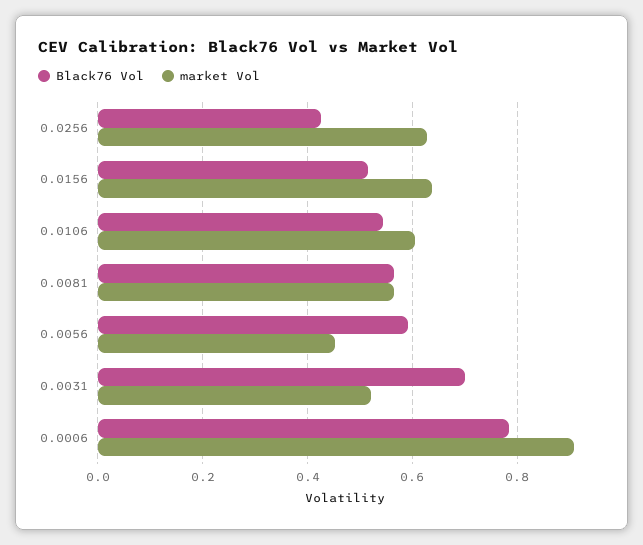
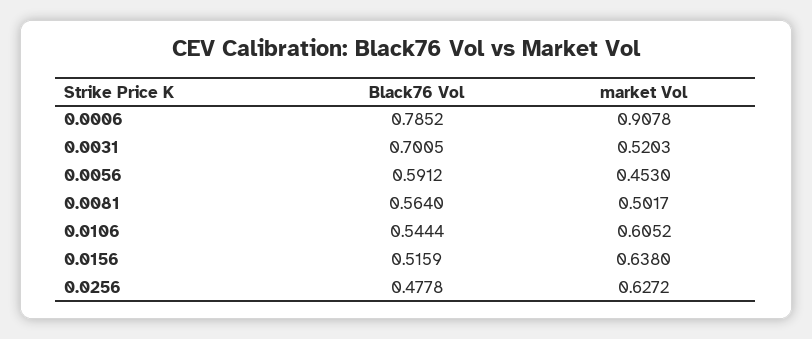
Black76 Vol, 0.0256: 0.42 -> 0.4778
market Vol, 0.0081: 0.56 -> 0.5017

